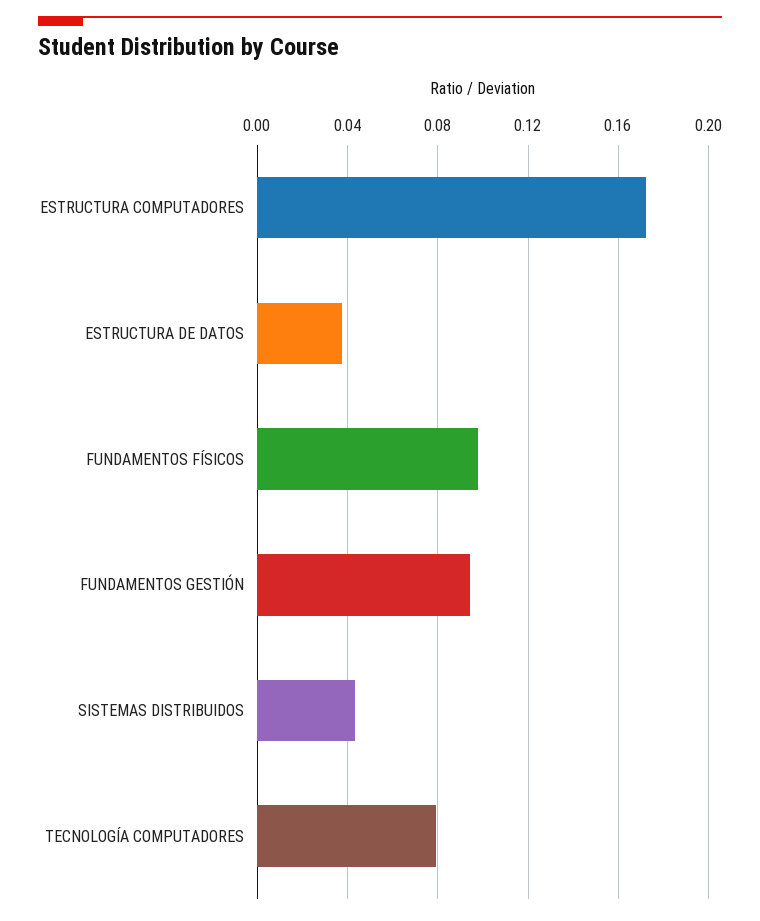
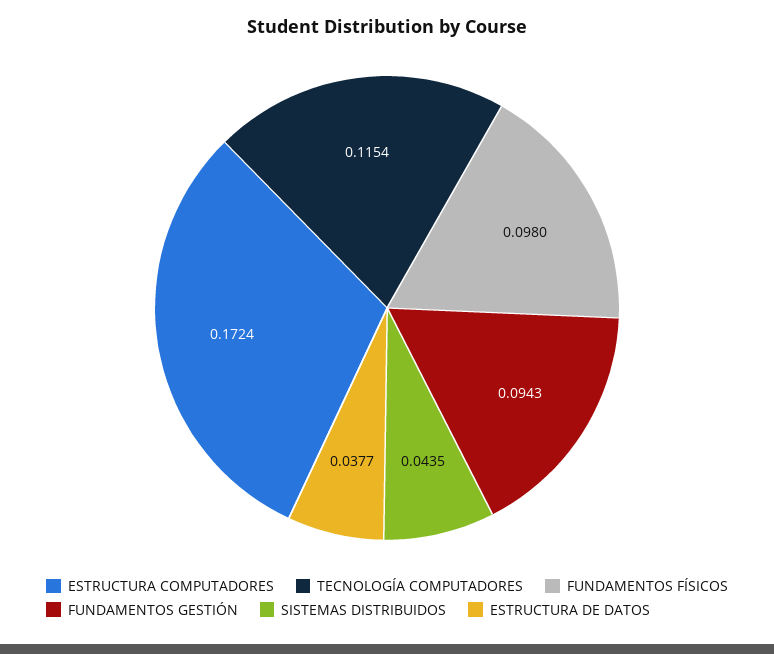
TECNOLOGÍA COMPUTADORES: 0.08 -> 0.1154

